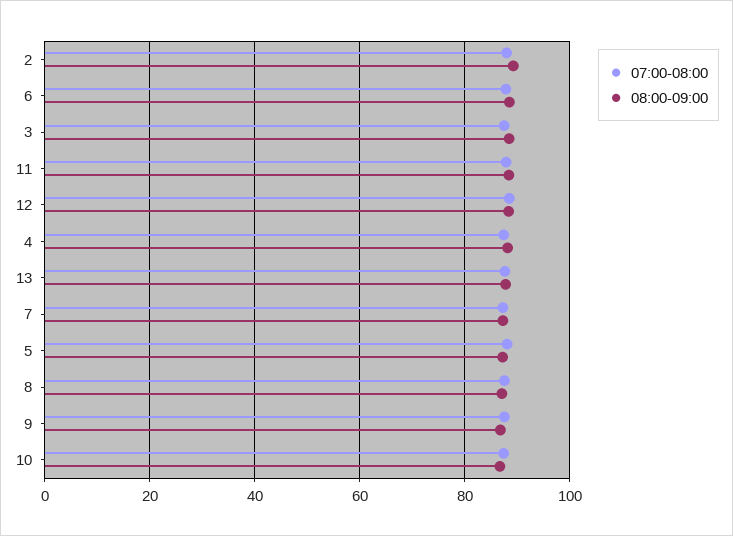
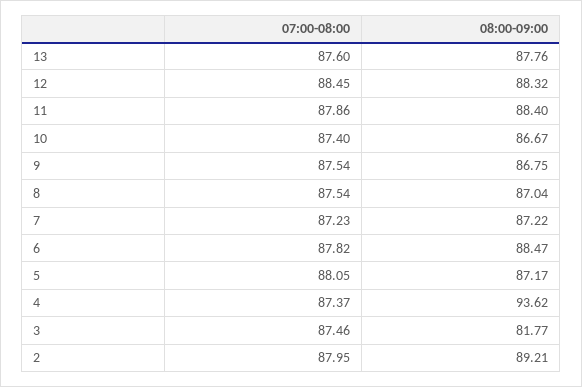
08:00-09:00, 3: 88 -> 81.77
08:00-09:00, 4: 88 -> 93.62

